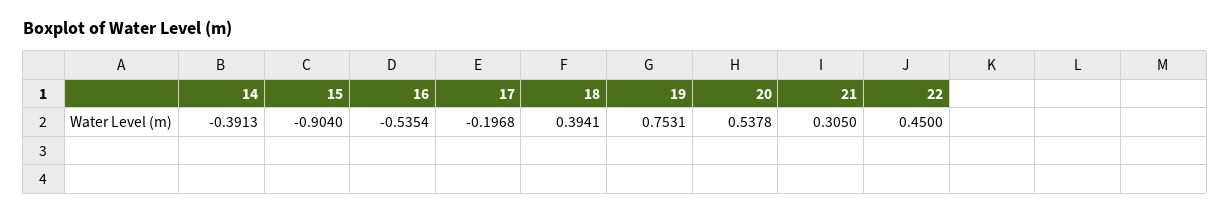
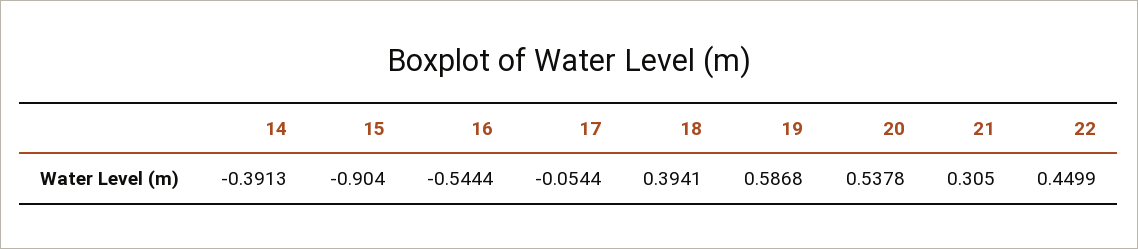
16: -0.5354 -> -0.5444
17: -0.1968 -> -0.0544
19: 0.7531 -> 0.5868
22: 0.45 -> 0.4499

